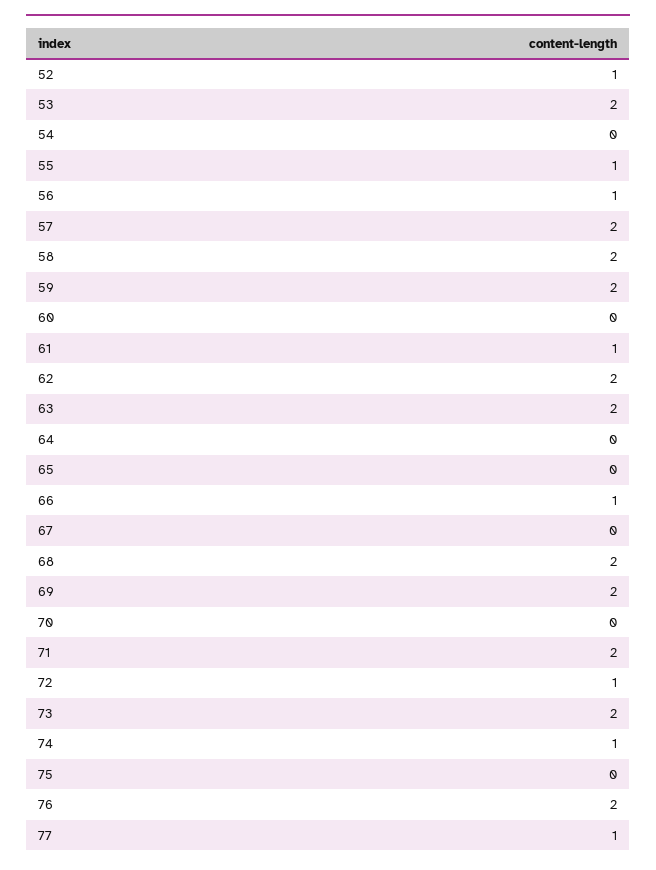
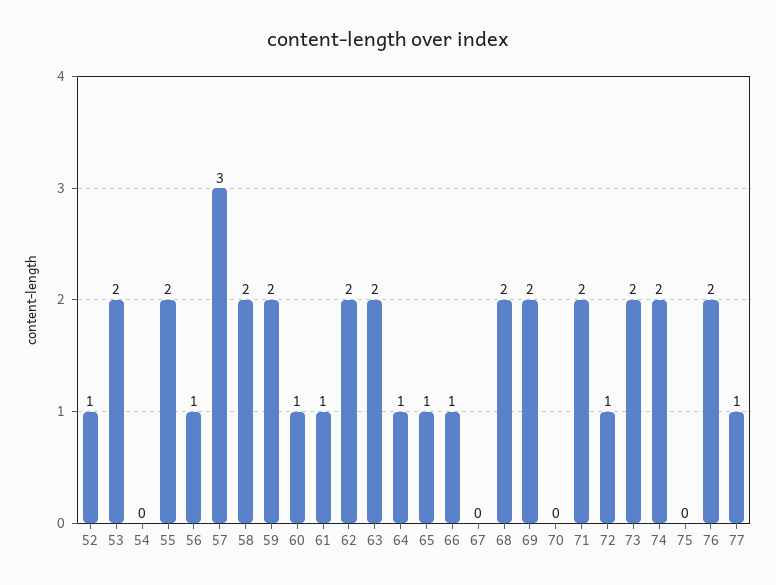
55: 1 -> 2
57: 2 -> 3
60: 0 -> 1
64: 0 -> 1
65: 0 -> 1
74: 1 -> 2

